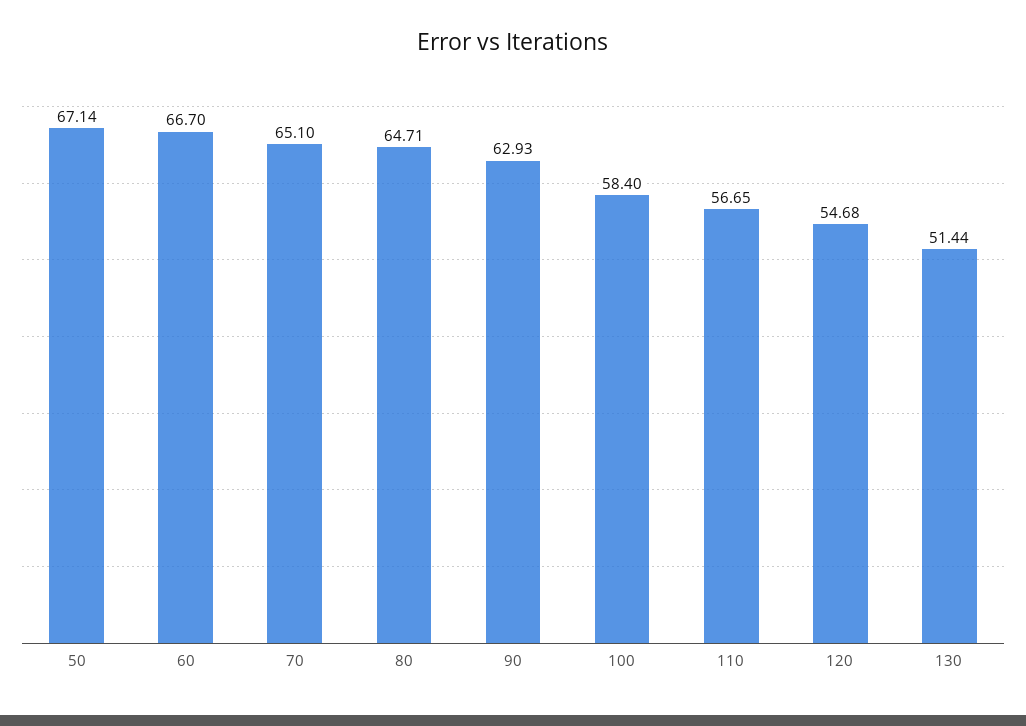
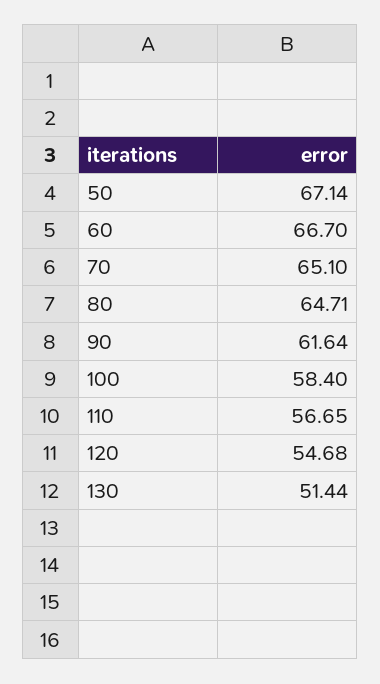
90: 62.93 -> 61.64

